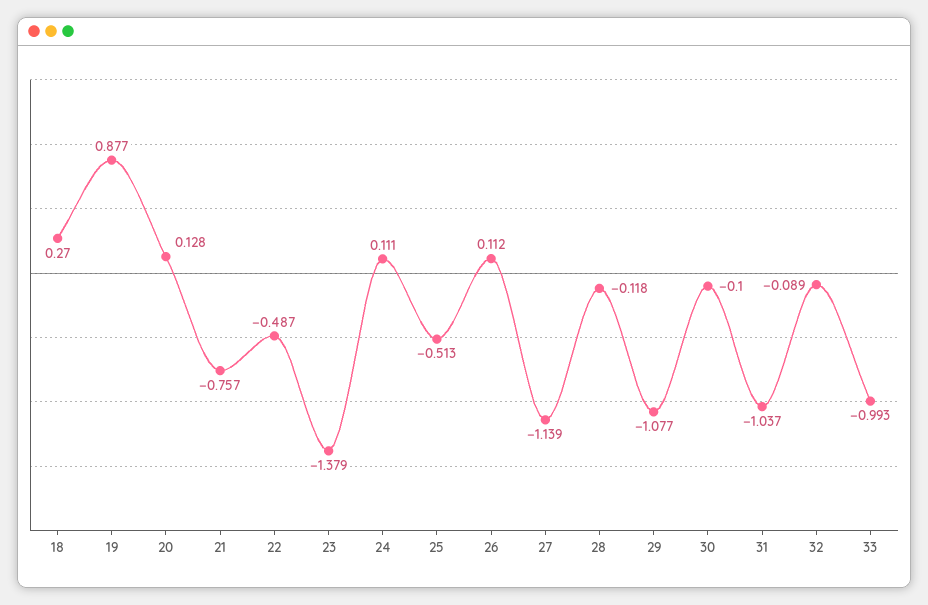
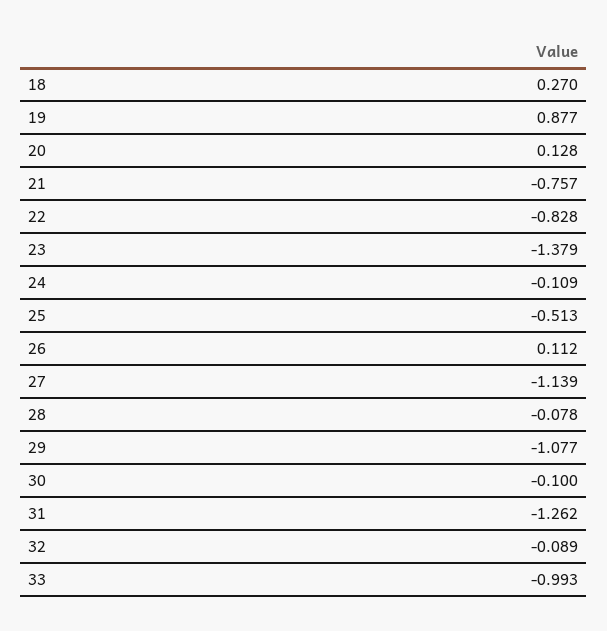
22: -0.487 -> -0.828
24: 0.111 -> -0.109
28: -0.118 -> -0.078
31: -1.037 -> -1.262

